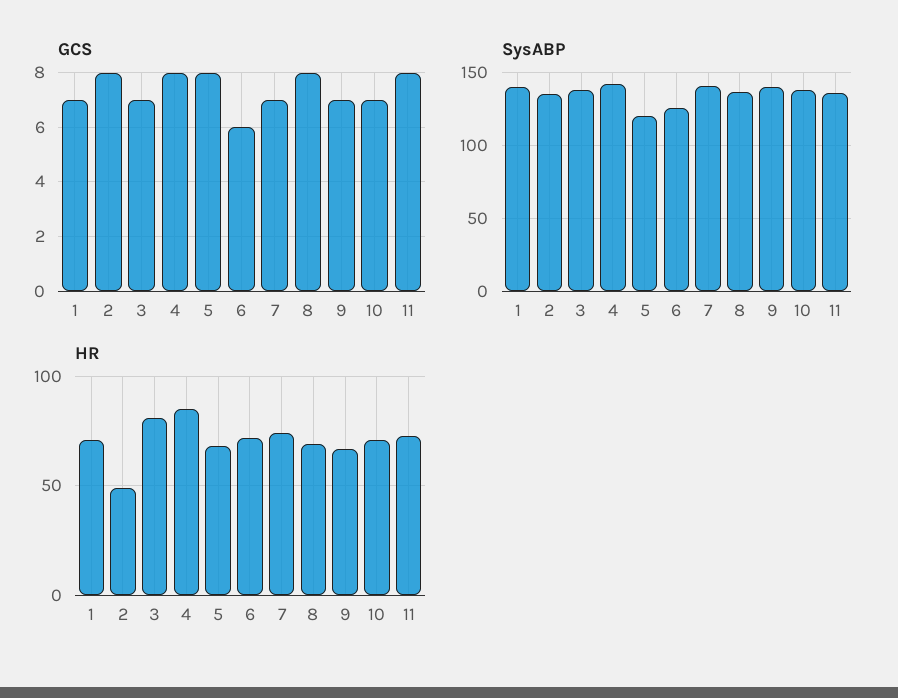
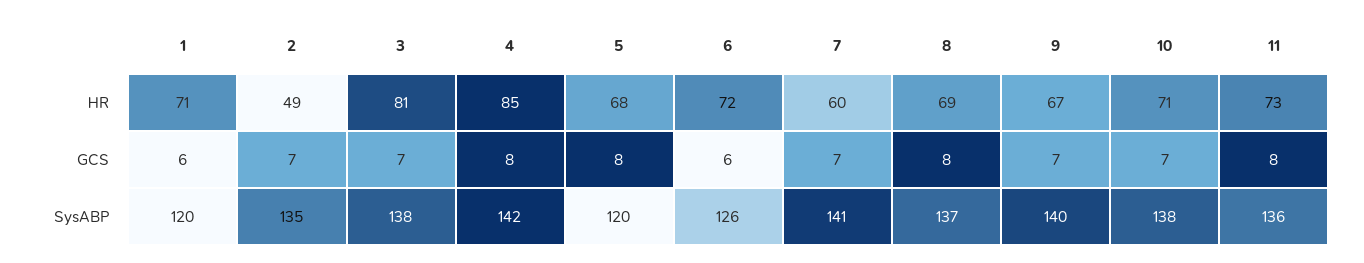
GCS, 1: 7 -> 6
GCS, 2: 8 -> 7
SysABP, 1: 140 -> 120
HR, 7: 75 -> 60

